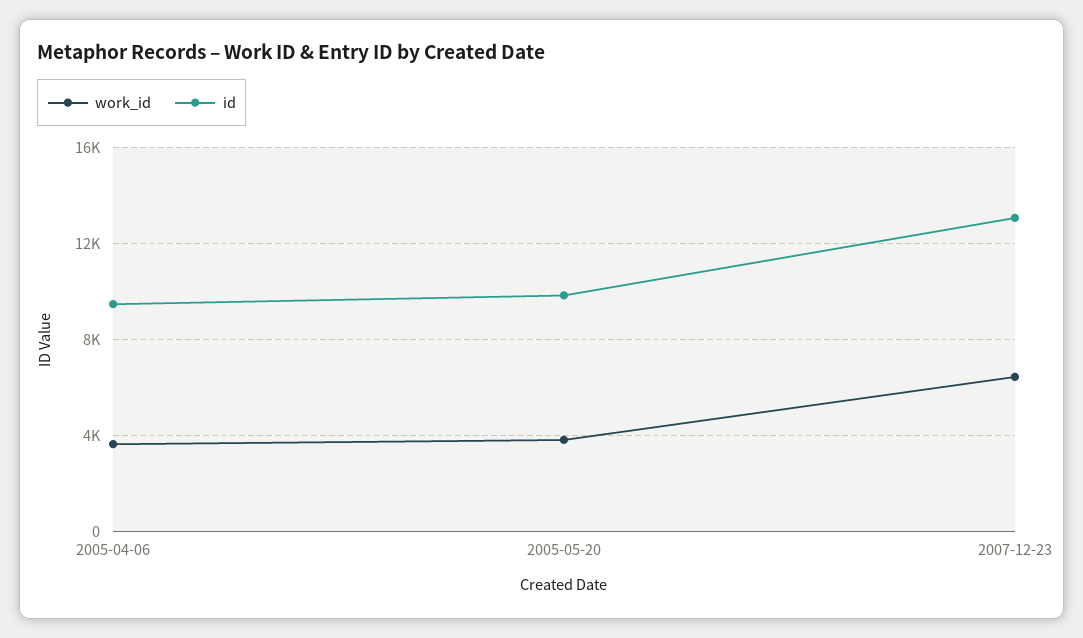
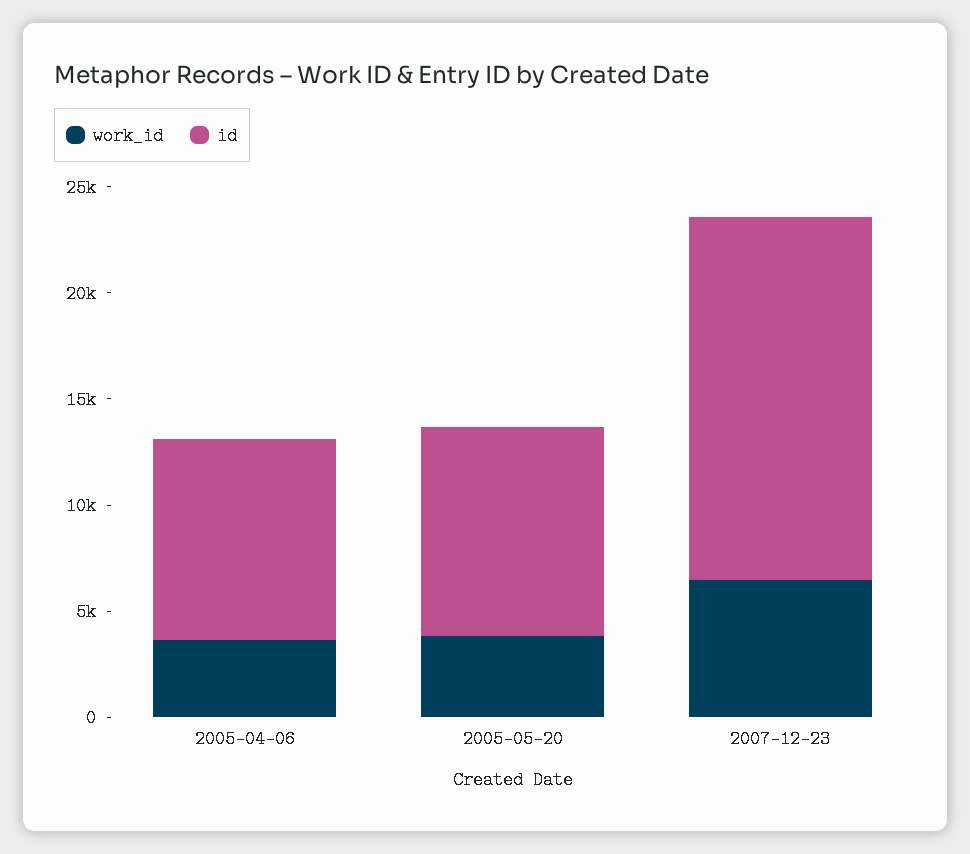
id, 2007-12-23: 13000 -> 17000

